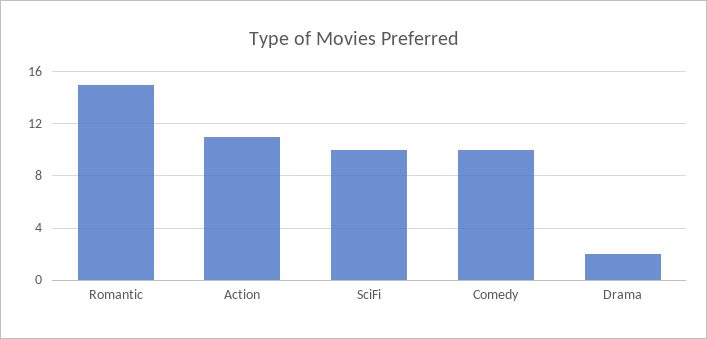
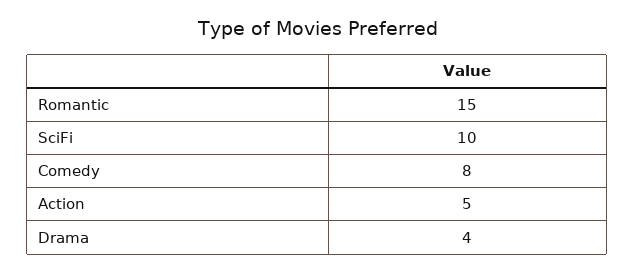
Action: 11 -> 5
Comedy: 10 -> 8
Drama: 2 -> 4

